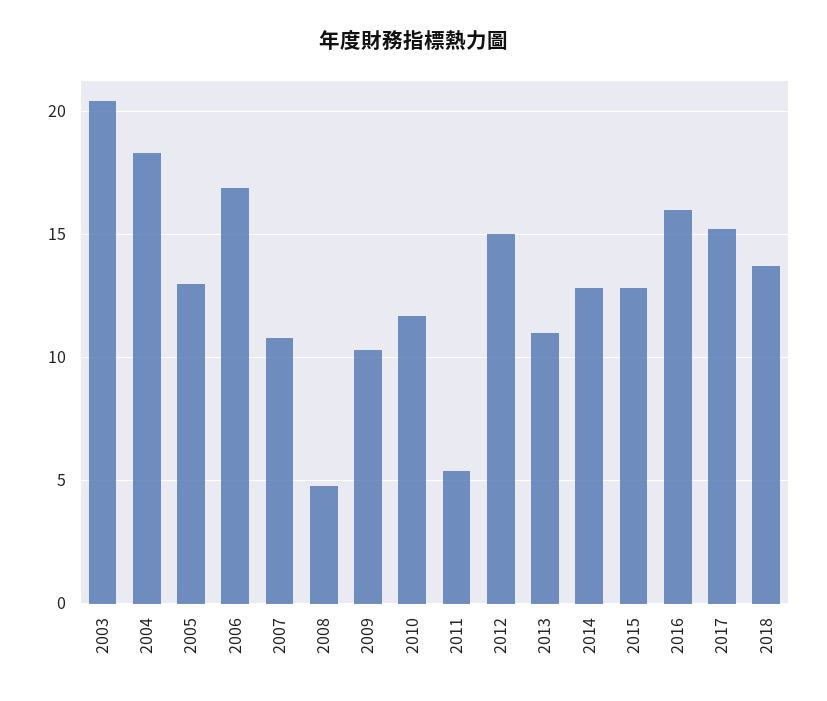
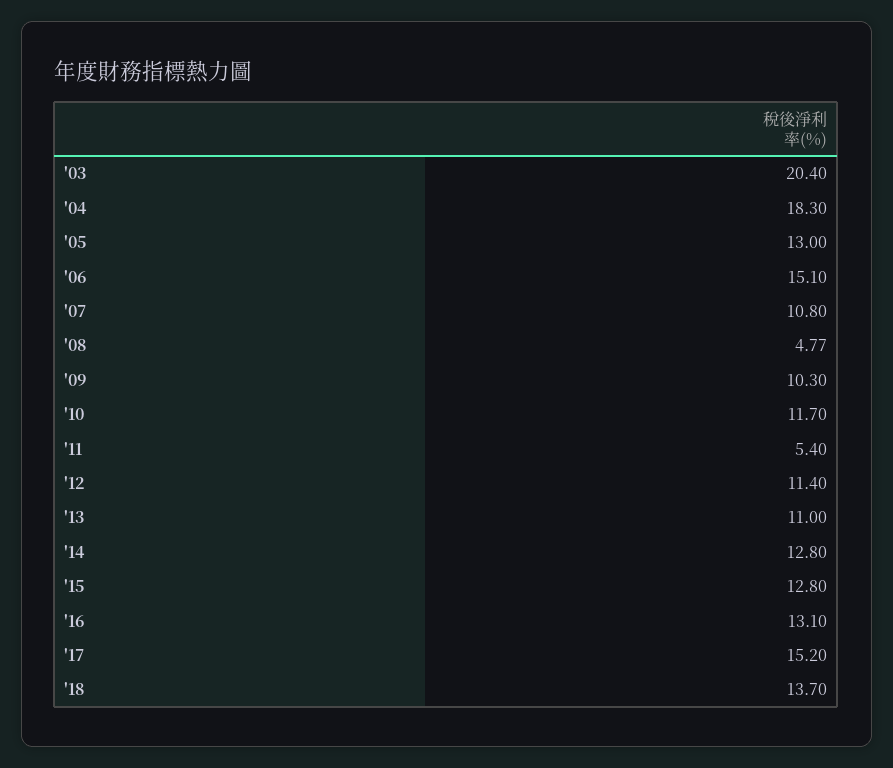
2006: 17 -> 15.1
2012: 15 -> 11.4
2016: 16 -> 13.1

